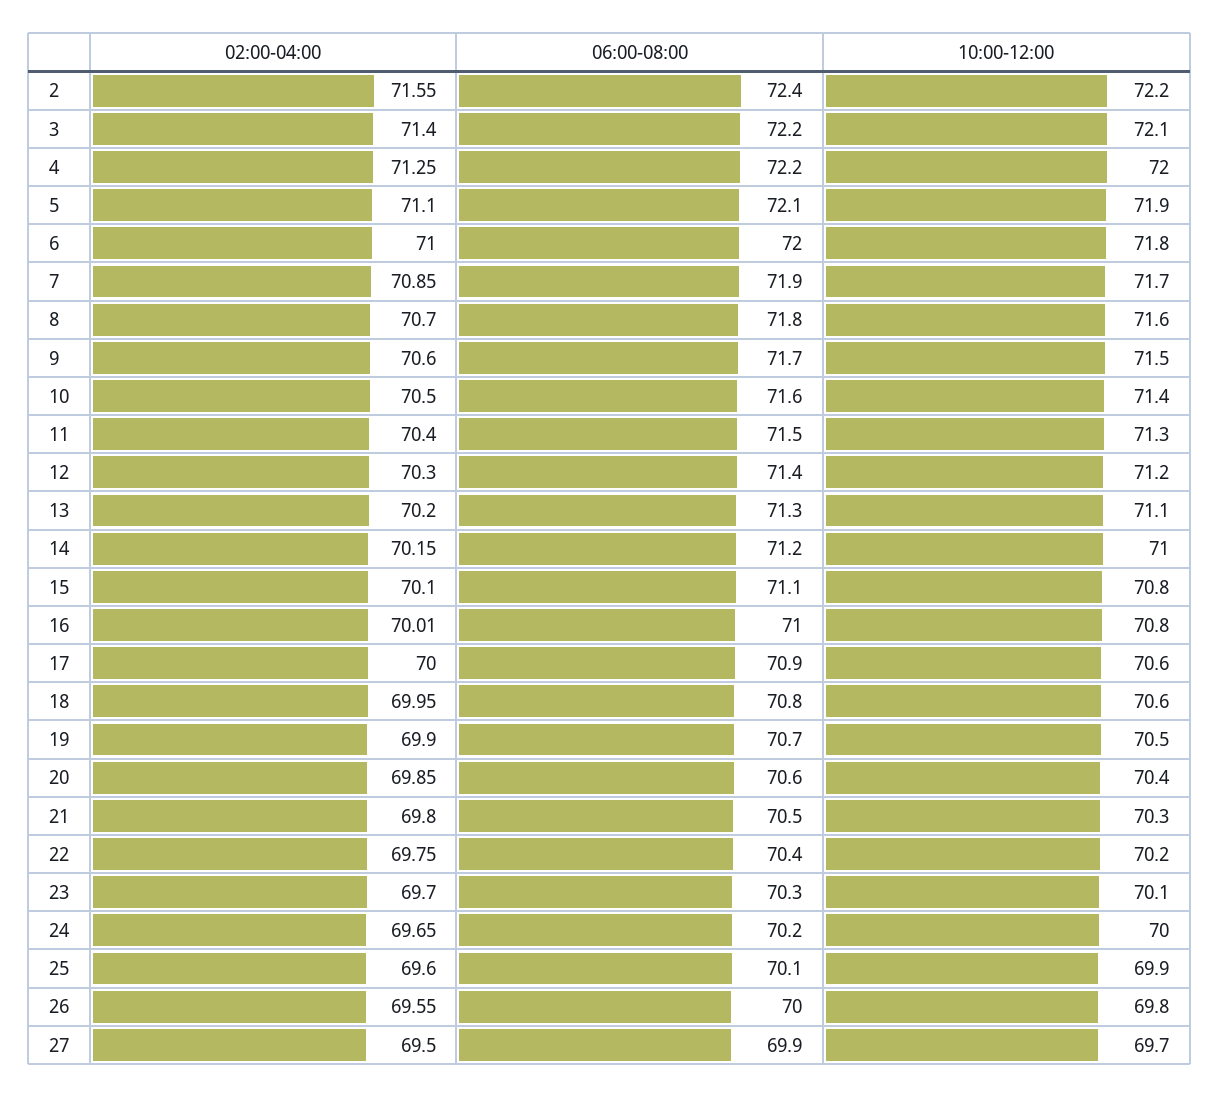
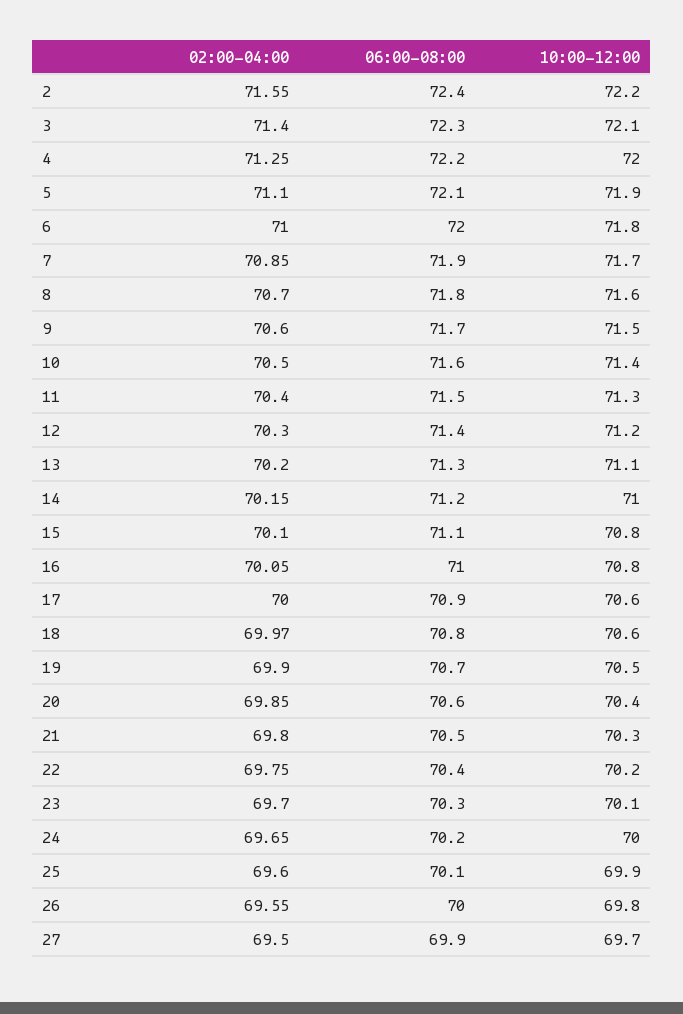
06:00-08:00, 3: 72.2 -> 72.3
02:00-04:00, 16: 70.01 -> 70.05
02:00-04:00, 18: 69.95 -> 69.97

